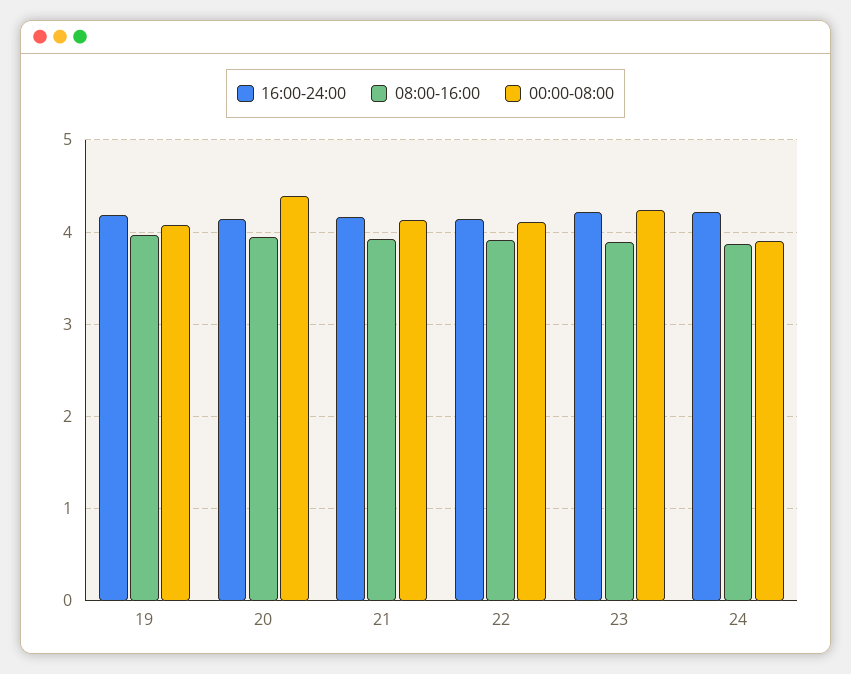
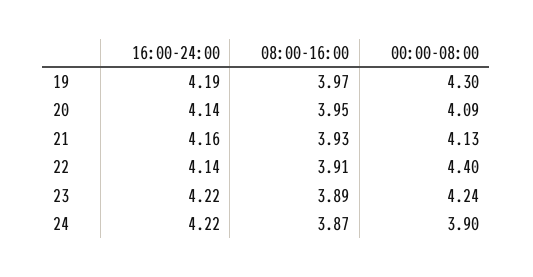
00:00-08:00, 19: 4.1 -> 4.3
00:00-08:00, 20: 4.4 -> 4.09
00:00-08:00, 22: 4.1 -> 4.4

